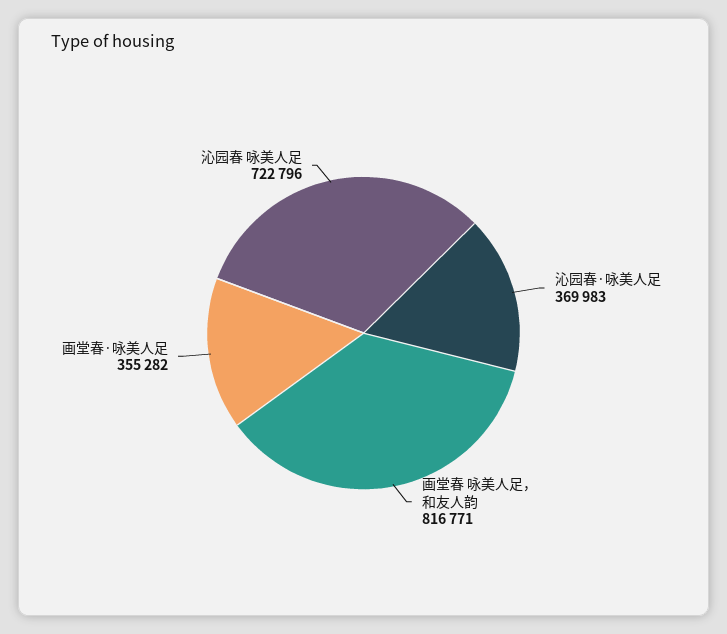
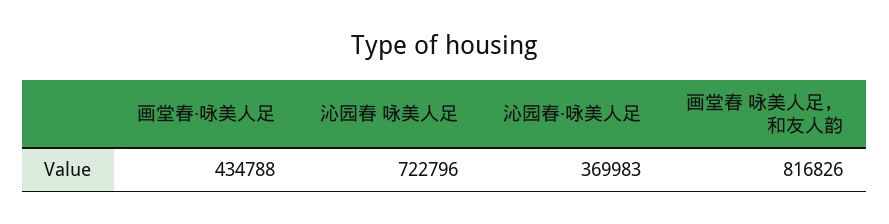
画堂春 咏美人足，和友人韵: 816771 -> 816826
画堂春·咏美人足: 355282 -> 434788

